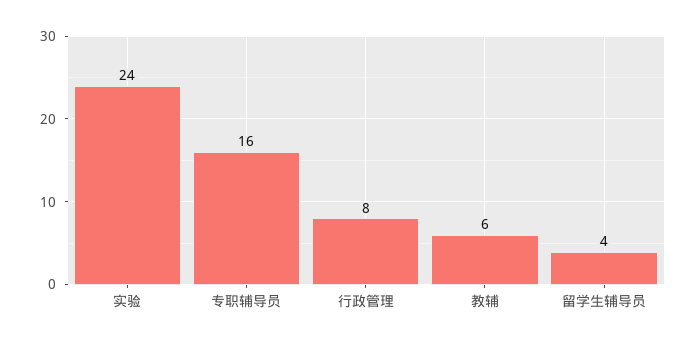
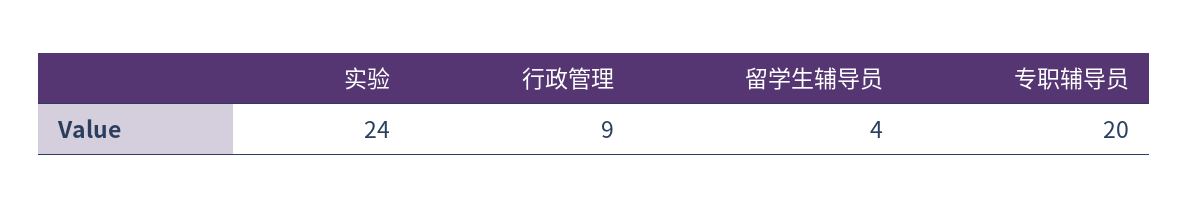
专职辅导员: 16 -> 20
行政管理: 8 -> 9
教辅: 6 -> none

